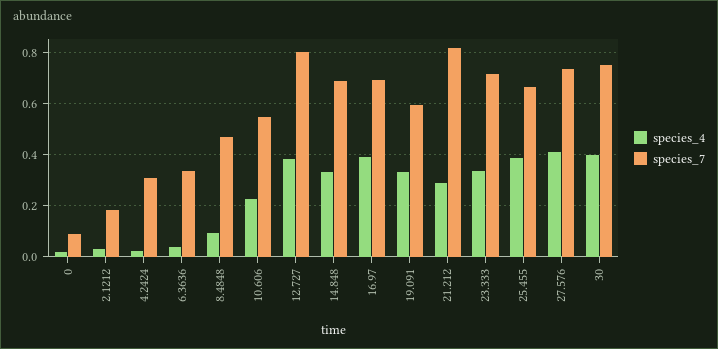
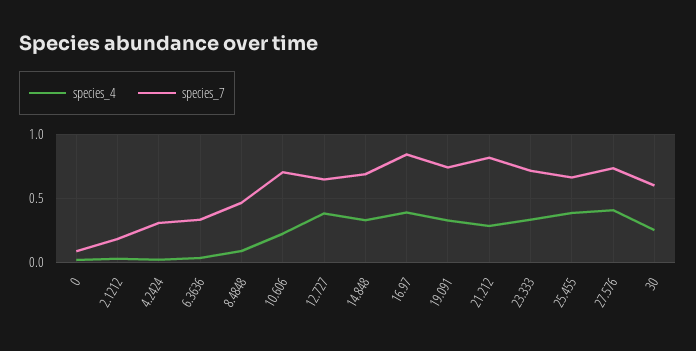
species_7, 10.606: 0.55 -> 0.7
species_7, 12.727: 0.8 -> 0.65
species_7, 16.97: 0.7 -> 0.85
species_7, 19.091: 0.6 -> 0.75
species_4, 30: 0.4 -> 0.25
species_7, 30: 0.75 -> 0.6

